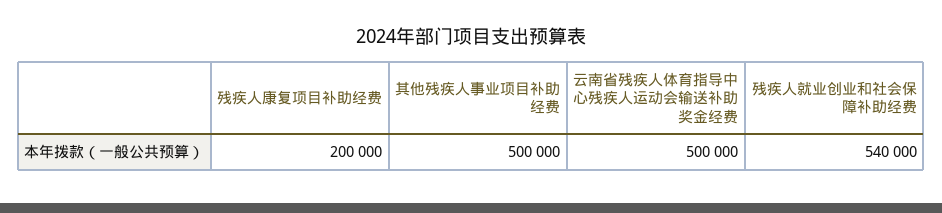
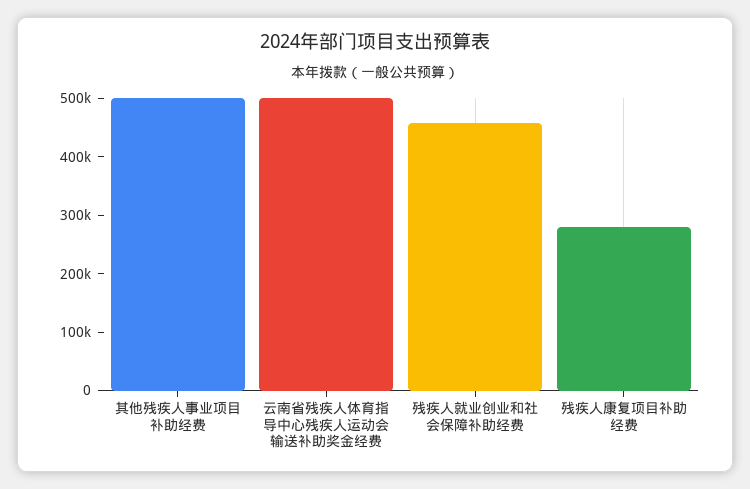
残疾人康复项目补助经费: 200000 -> 280000
残疾人就业创业和社会保障补助经费: 540000 -> 460000

